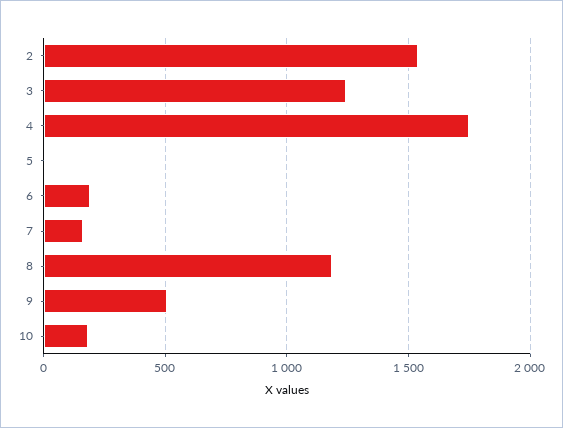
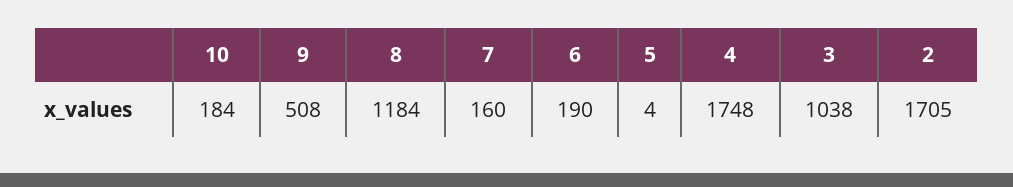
2: 1550 -> 1705
3: 1250 -> 1038

